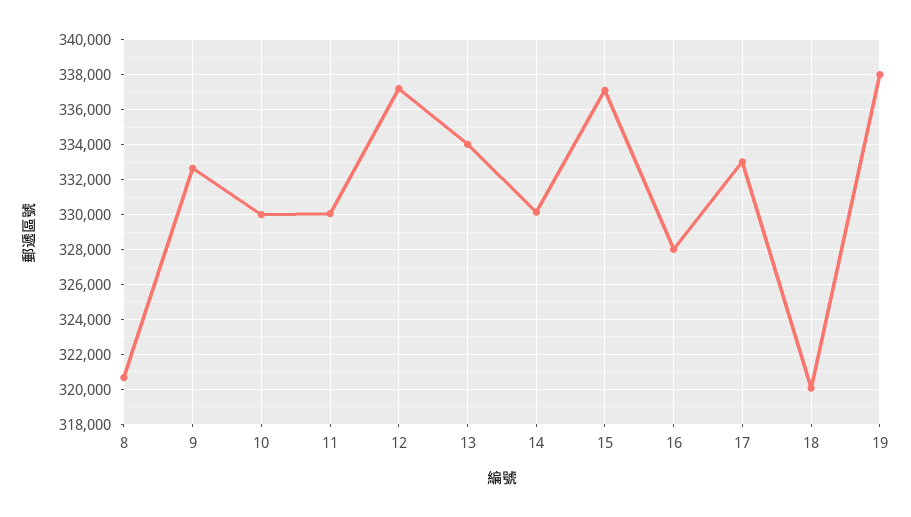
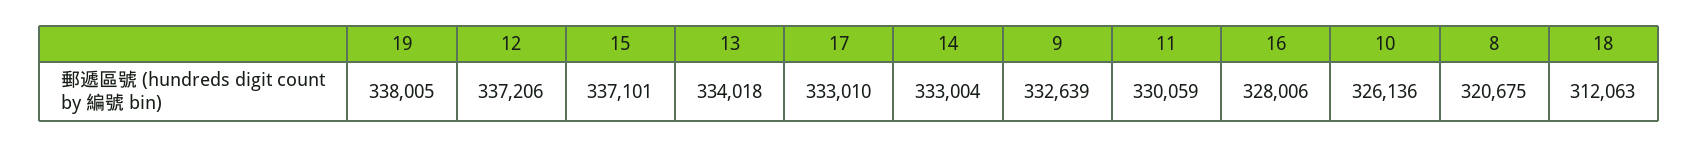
10: 330000 -> 326136
14: 330000 -> 333004
18: 320000 -> 312063

